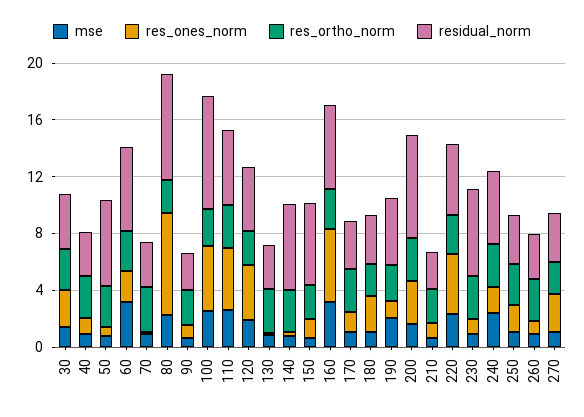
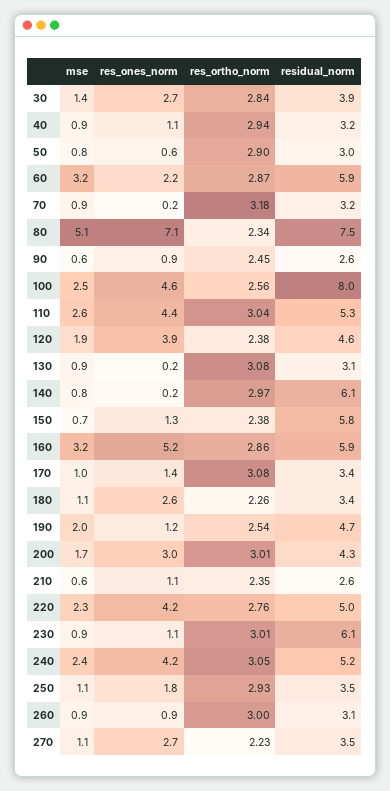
residual_norm, 50: 6 -> 3
mse, 80: 2 -> 5.1
residual_norm, 200: 7 -> 4.3
res_ones_norm, 240: 2 -> 4.2

